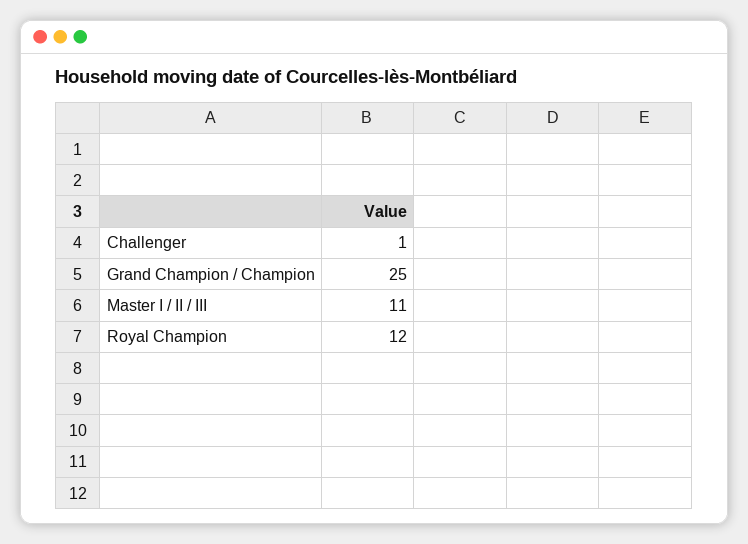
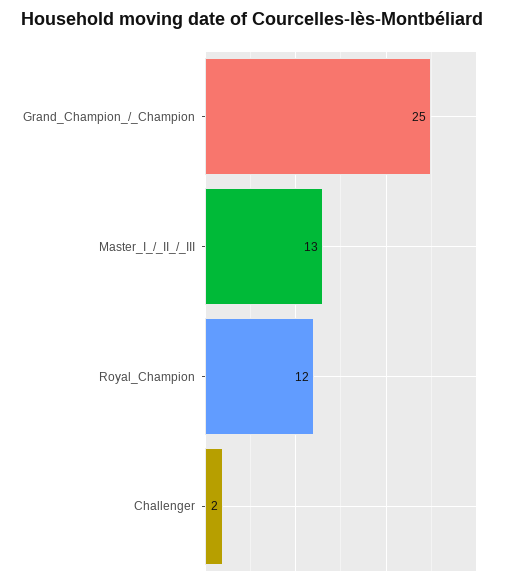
Challenger: 1 -> 2
Master I / II / III: 11 -> 13

